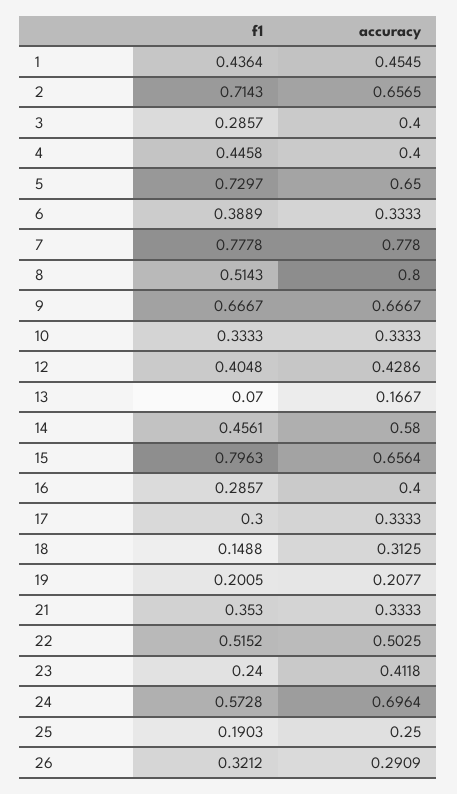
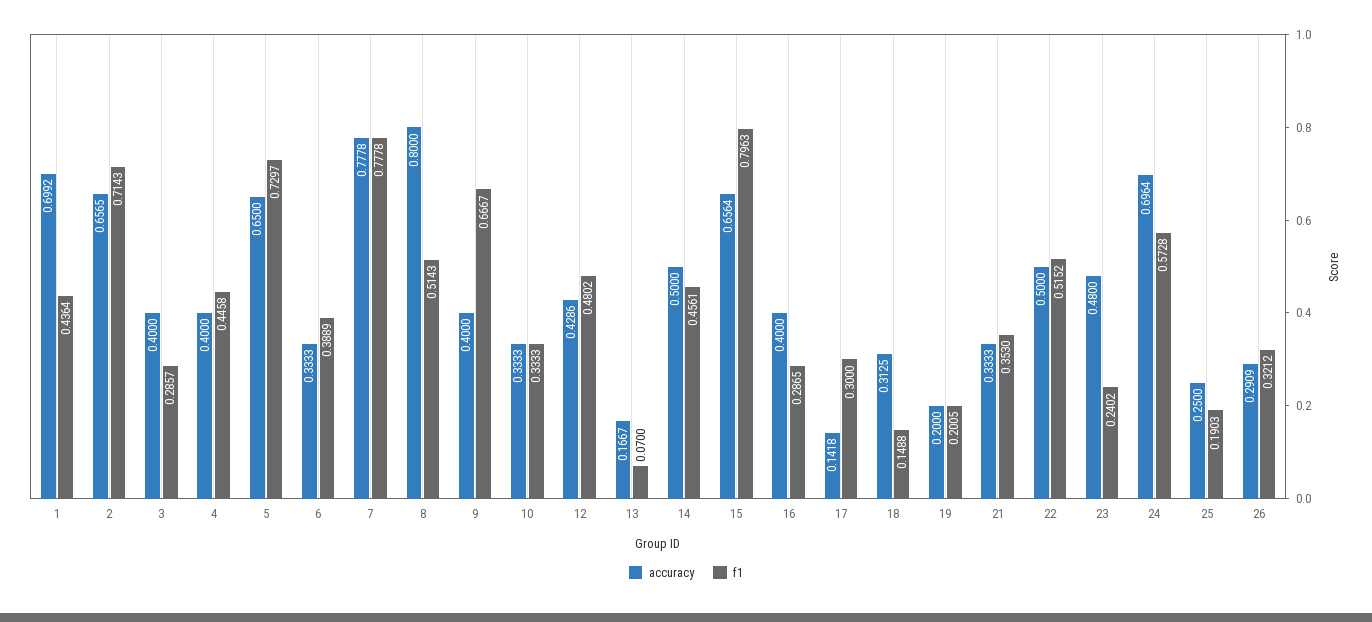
accuracy, 1: 0.4545 -> 0.6992
accuracy, 7: 0.778 -> 0.7778
accuracy, 9: 0.6667 -> 0.4
f1, 12: 0.4048 -> 0.4802
accuracy, 14: 0.58 -> 0.5
f1, 16: 0.2857 -> 0.2865
accuracy, 17: 0.3333 -> 0.1418
accuracy, 19: 0.2077 -> 0.2
accuracy, 22: 0.5025 -> 0.5
f1, 23: 0.24 -> 0.2402
accuracy, 23: 0.4118 -> 0.48

